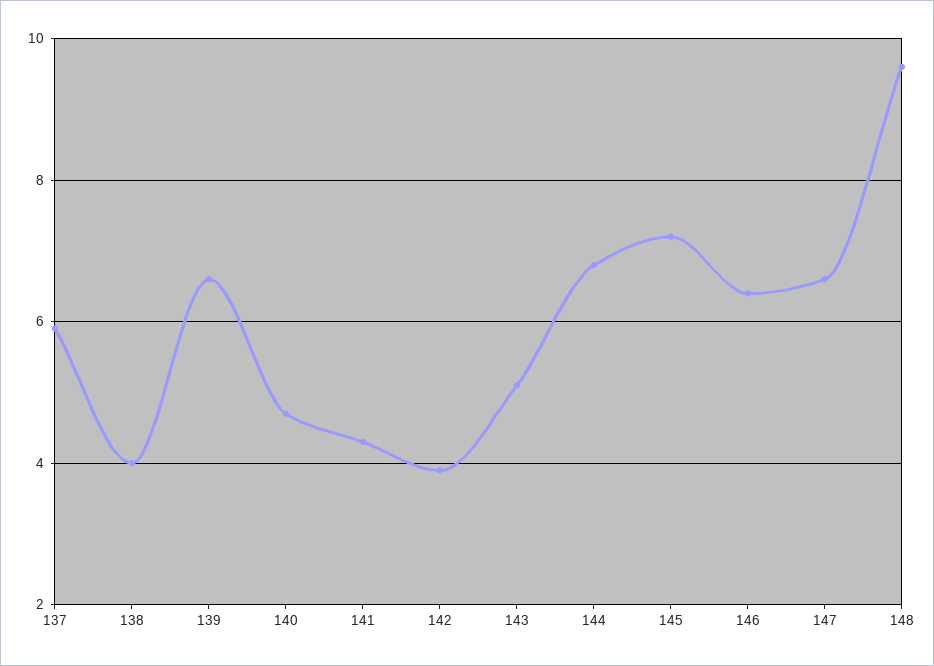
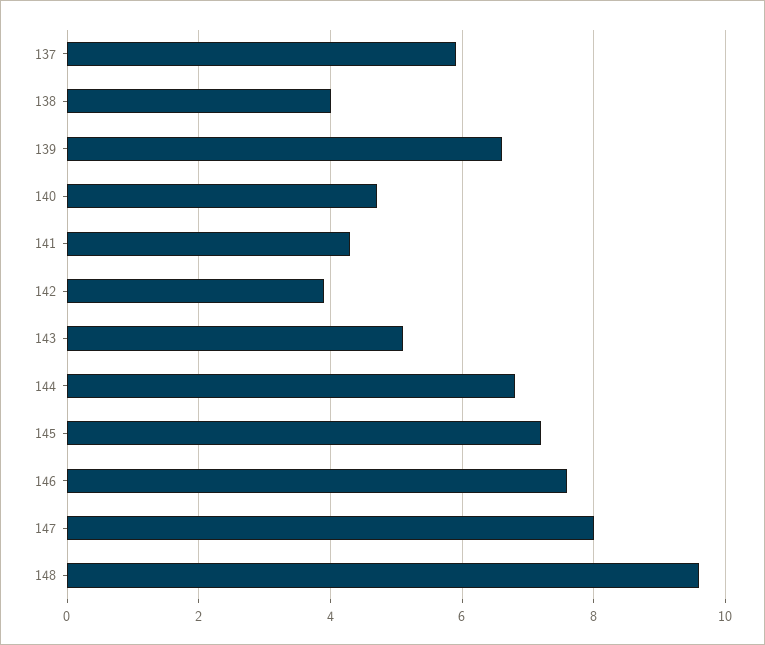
146: 6.5 -> 7.5
147: 6.5 -> 8

